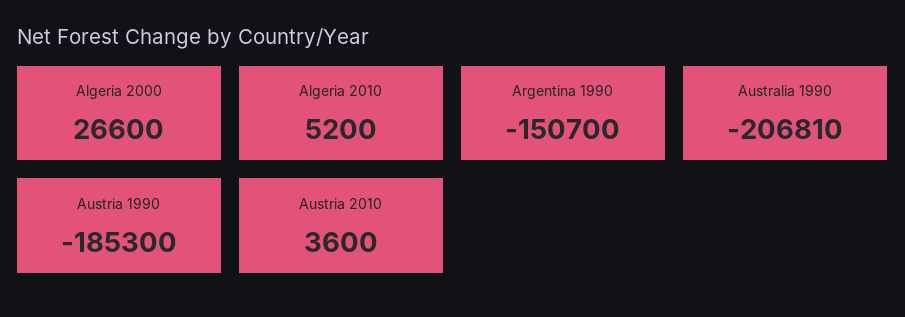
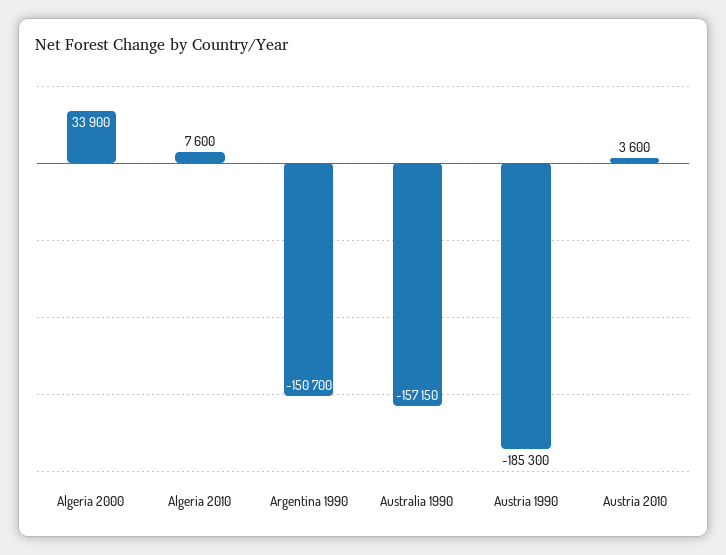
Algeria 2000: 26600 -> 33900
Algeria 2010: 5200 -> 7600
Australia 1990: -206810 -> -157150

